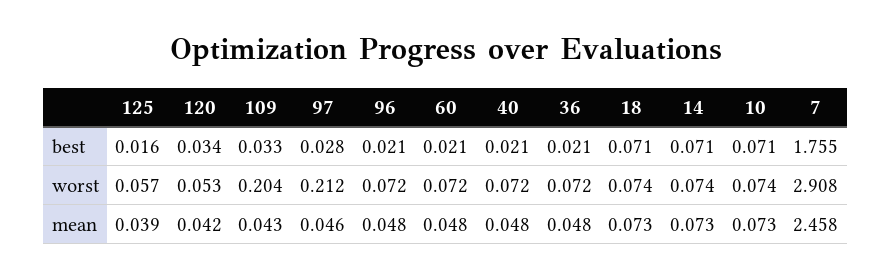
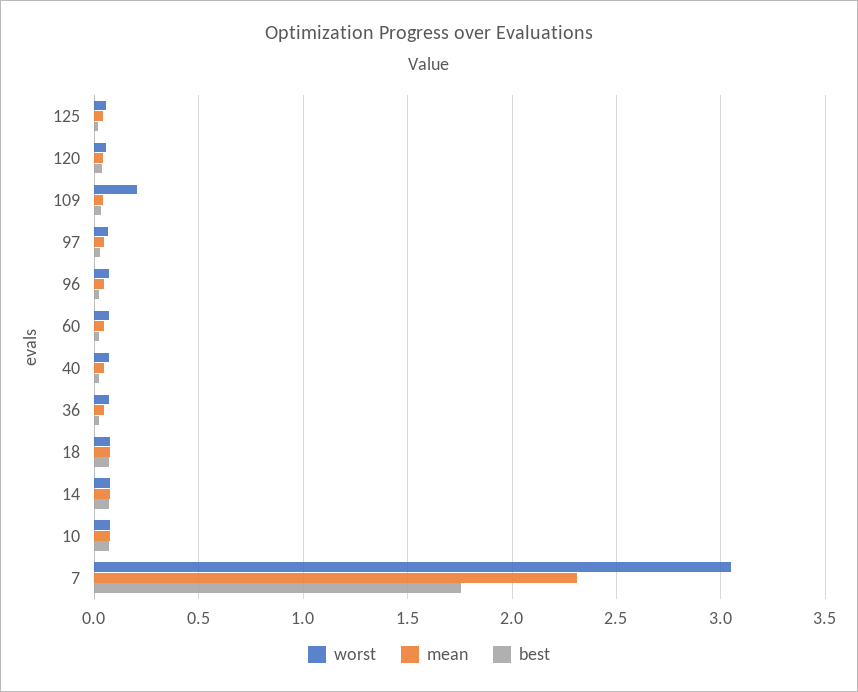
worst, 97: 0.212 -> 0.05
worst, 7: 2.908 -> 3.05
mean, 7: 2.458 -> 2.3

